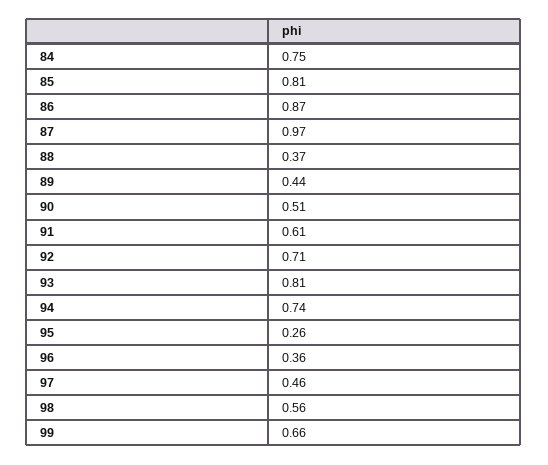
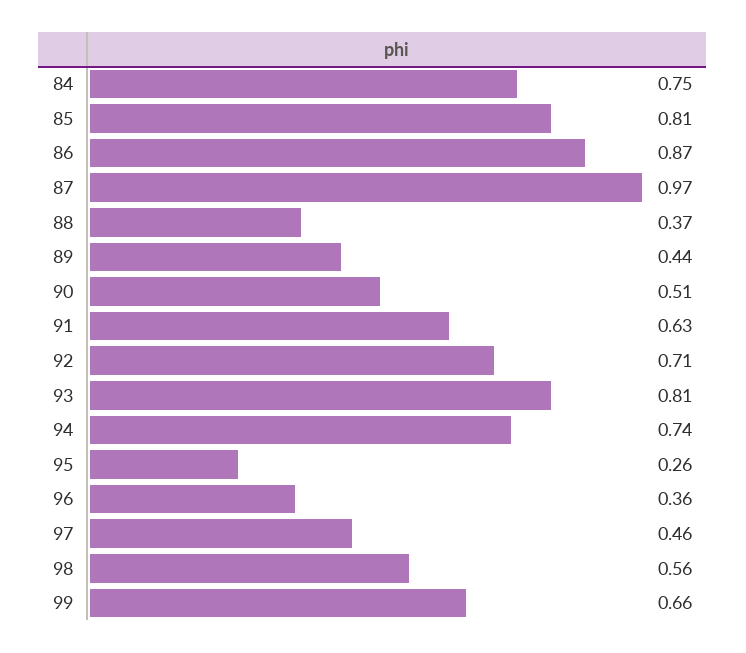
91: 0.61 -> 0.63

